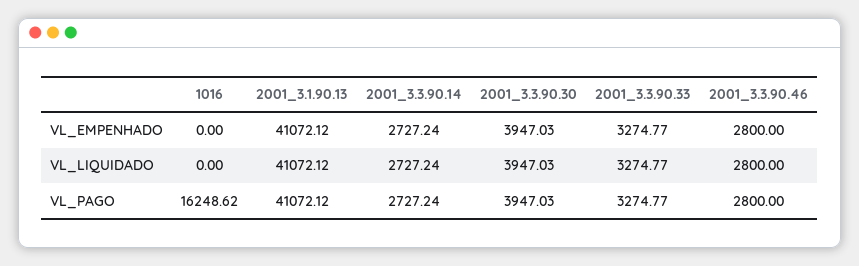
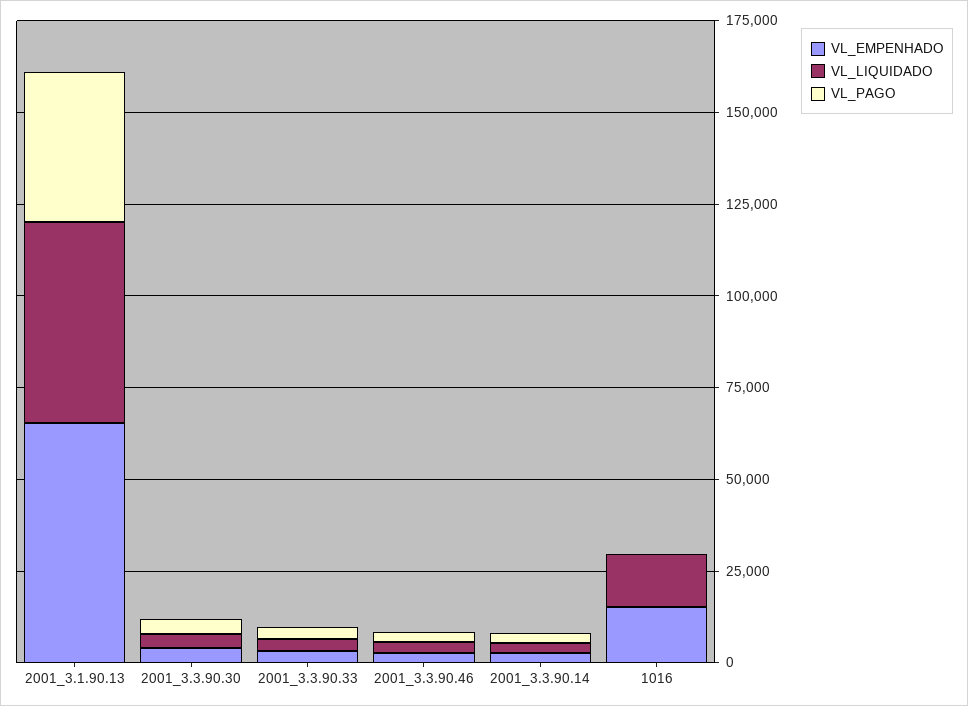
VL_EMPENHADO, 1016: 0 -> 15000
VL_EMPENHADO, 2001_3.1.90.13: 41072.12 -> 65000
VL_LIQUIDADO, 1016: 0 -> 15000
VL_LIQUIDADO, 2001_3.1.90.13: 41072.12 -> 55000
VL_PAGO, 1016: 16248.62 -> 0

